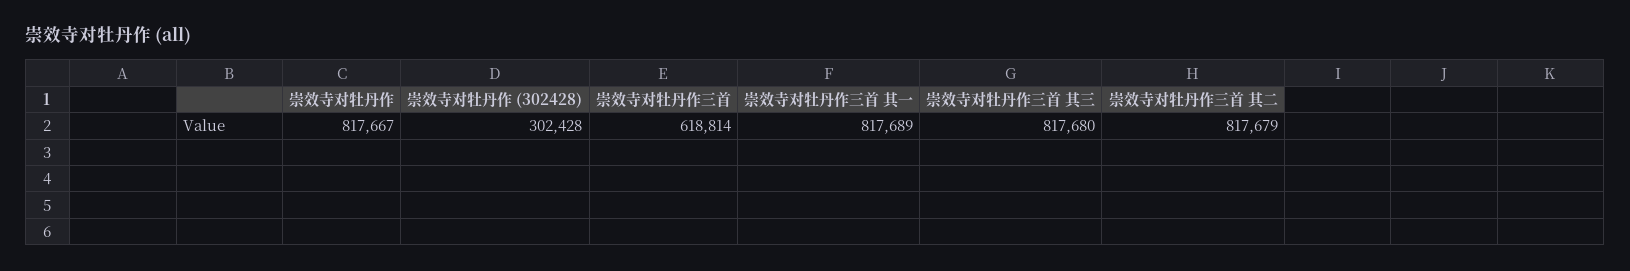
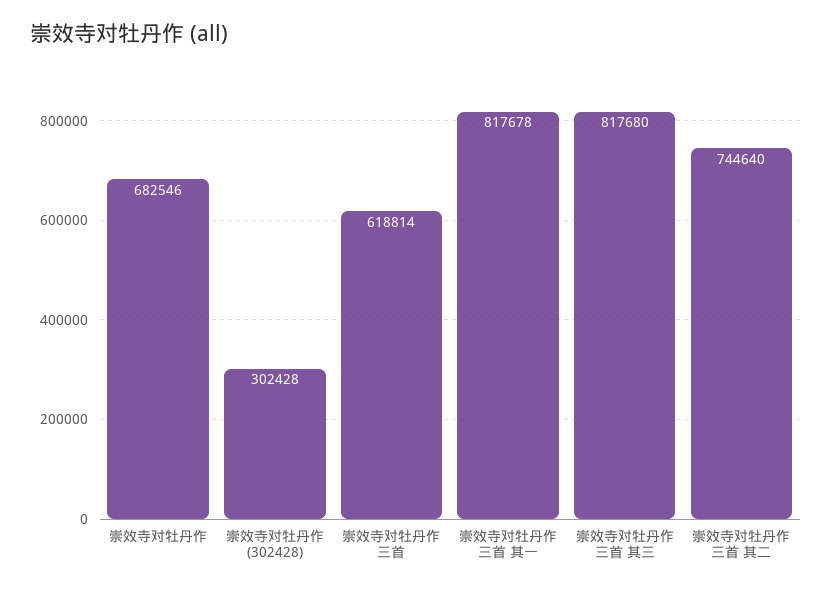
崇效寺对牡丹作: 817667 -> 682546
崇效寺对牡丹作三首 其一: 817689 -> 817678
崇效寺对牡丹作三首 其二: 817679 -> 744640

